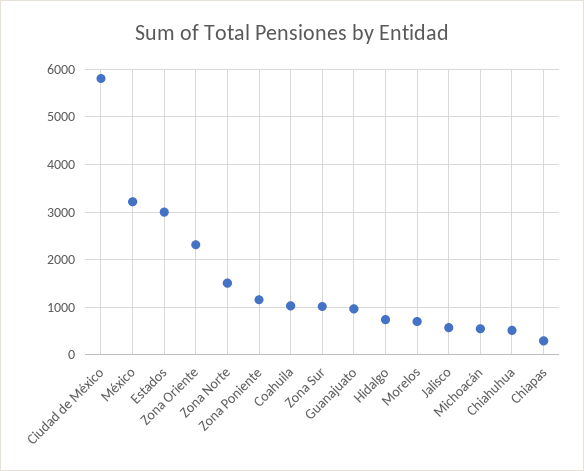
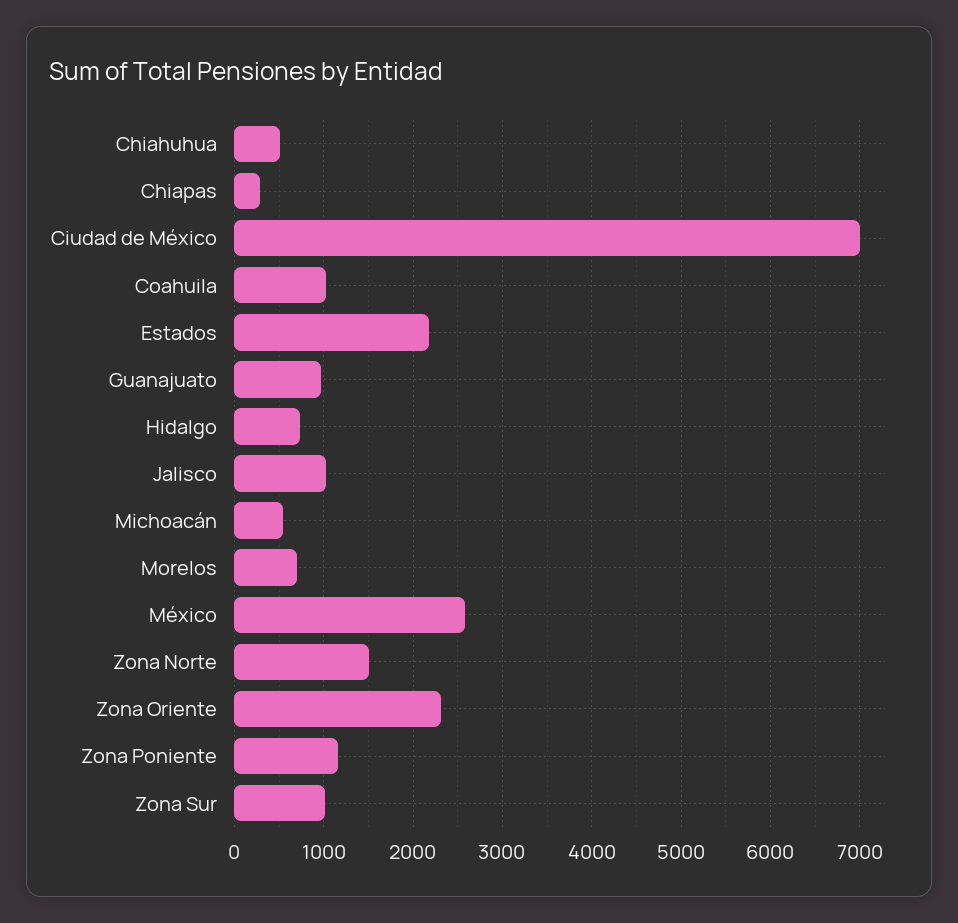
Ciudad de México: 5800 -> 7000
México: 3200 -> 2600
Estados: 3000 -> 2200
Jalisco: 600 -> 1000

